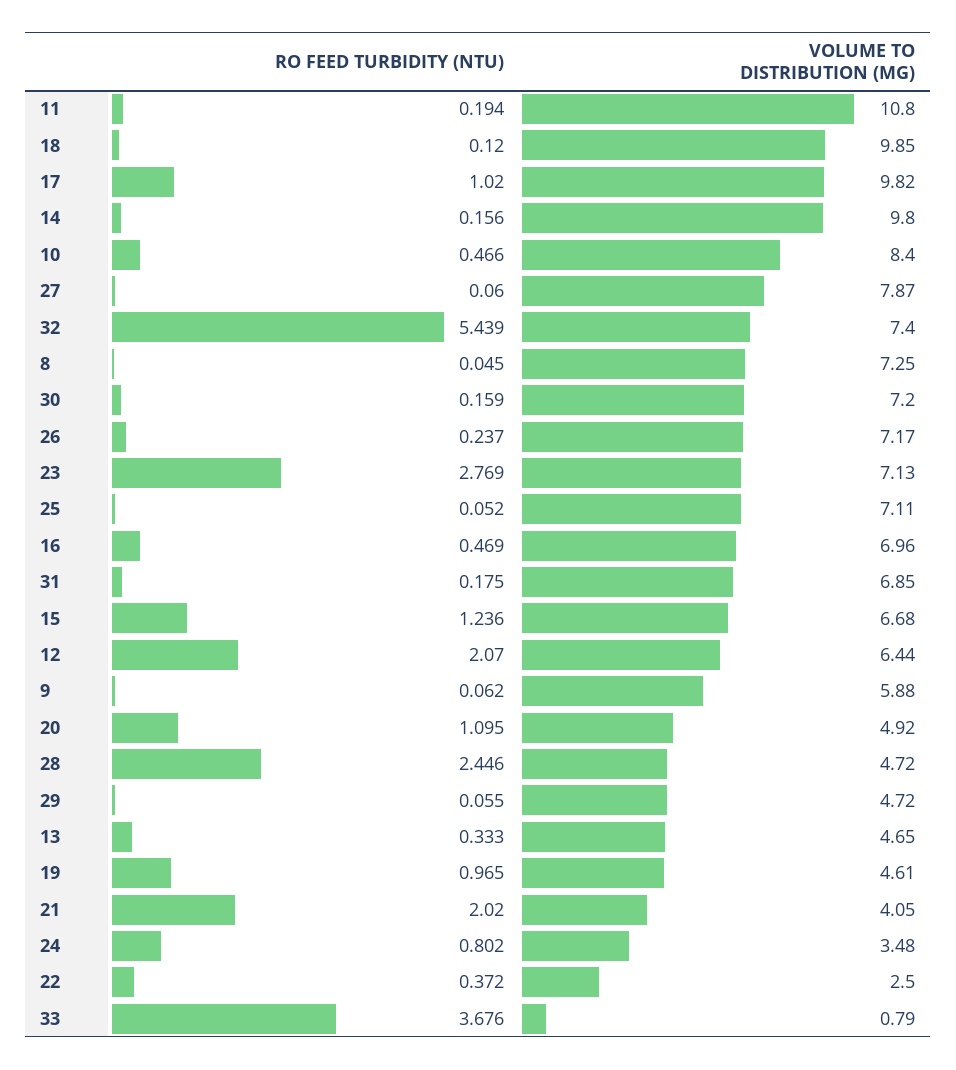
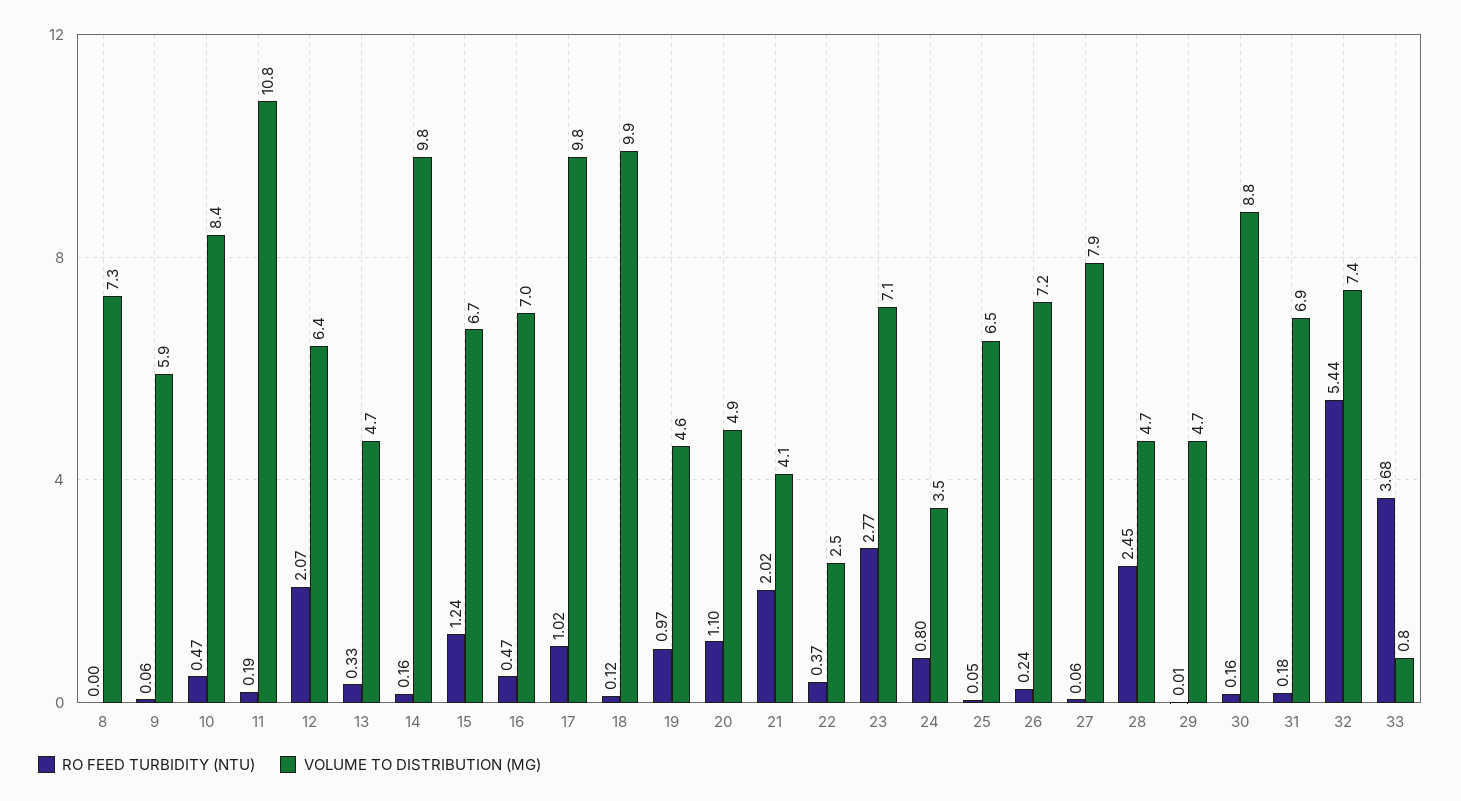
RO FEED TURBIDITY (NTU), 8: 0.045 -> 0
VOLUME TO DISTRIBUTION (MG), 30: 7.2 -> 8.8
VOLUME TO DISTRIBUTION (MG), 25: 7.11 -> 6.5
RO FEED TURBIDITY (NTU), 29: 0.055 -> 0.01

